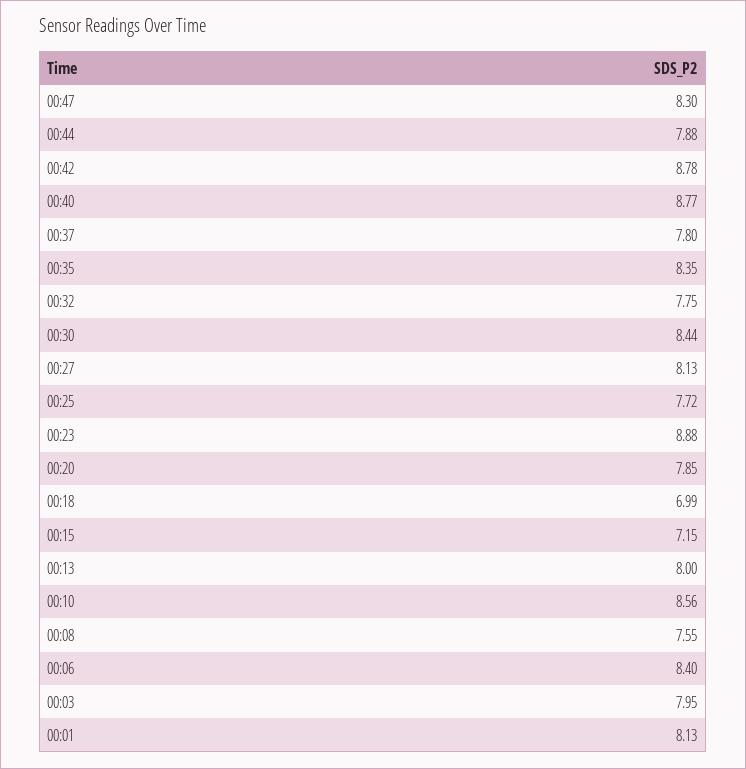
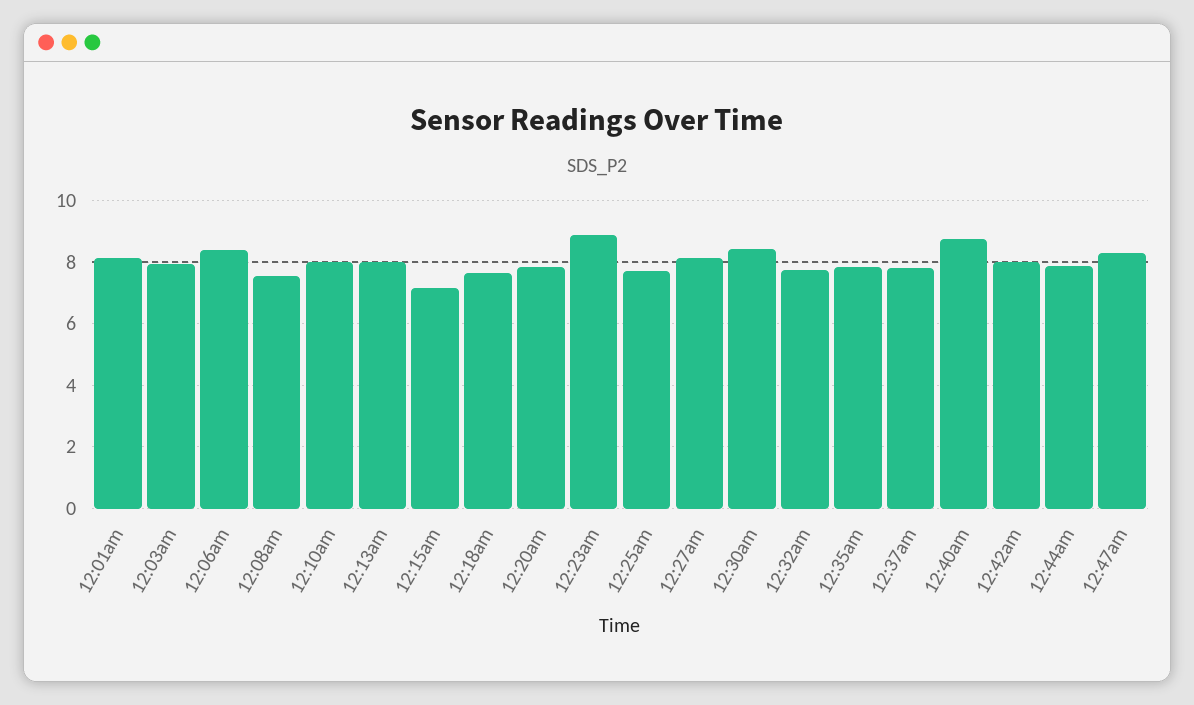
00:42: 8.78 -> 8
00:35: 8.35 -> 7.8
00:18: 6.99 -> 7.6
00:10: 8.56 -> 8

